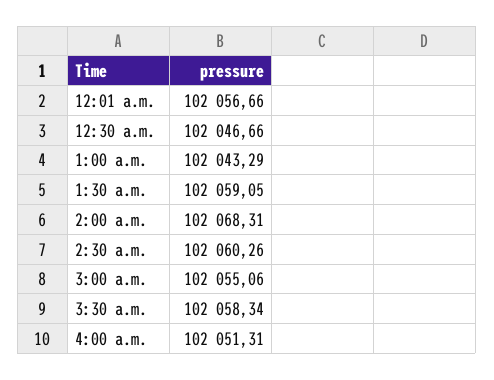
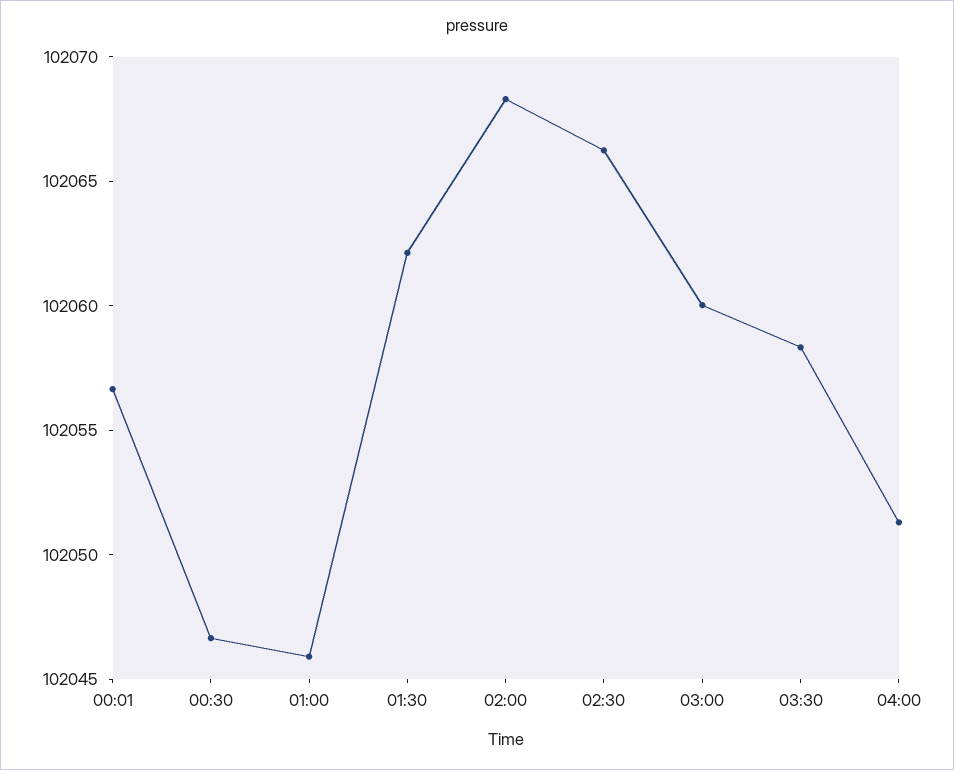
1:00 a.m.: 102043.29 -> 102046
1:30 a.m.: 102059.05 -> 102062
2:30 a.m.: 102060.26 -> 102066
3:00 a.m.: 102055.06 -> 102060

